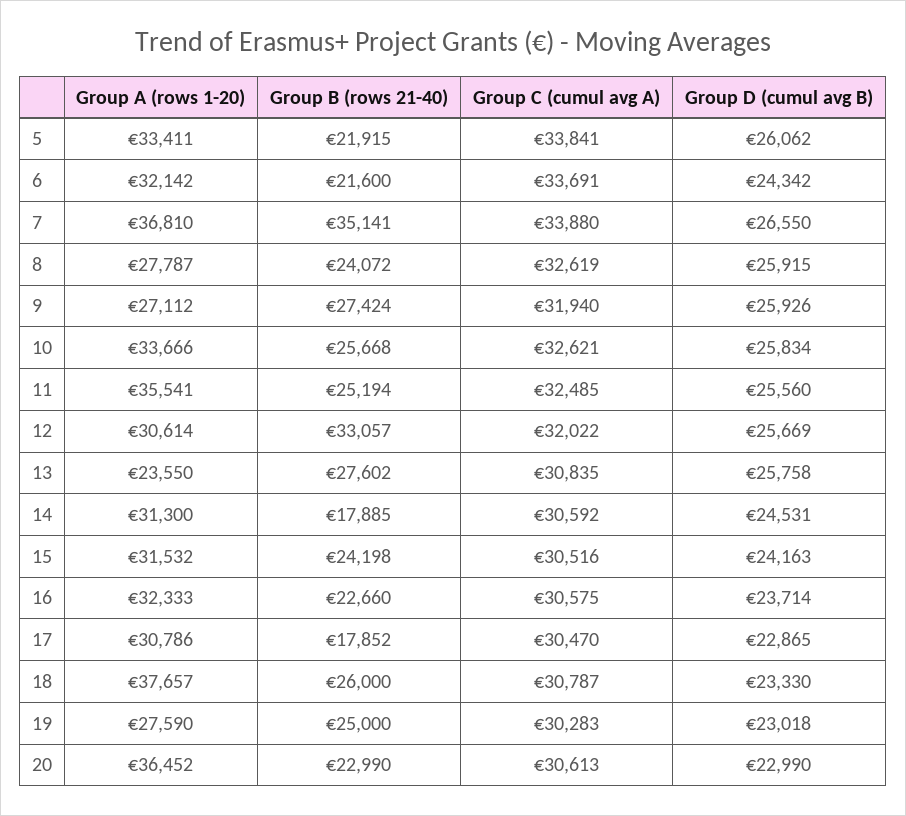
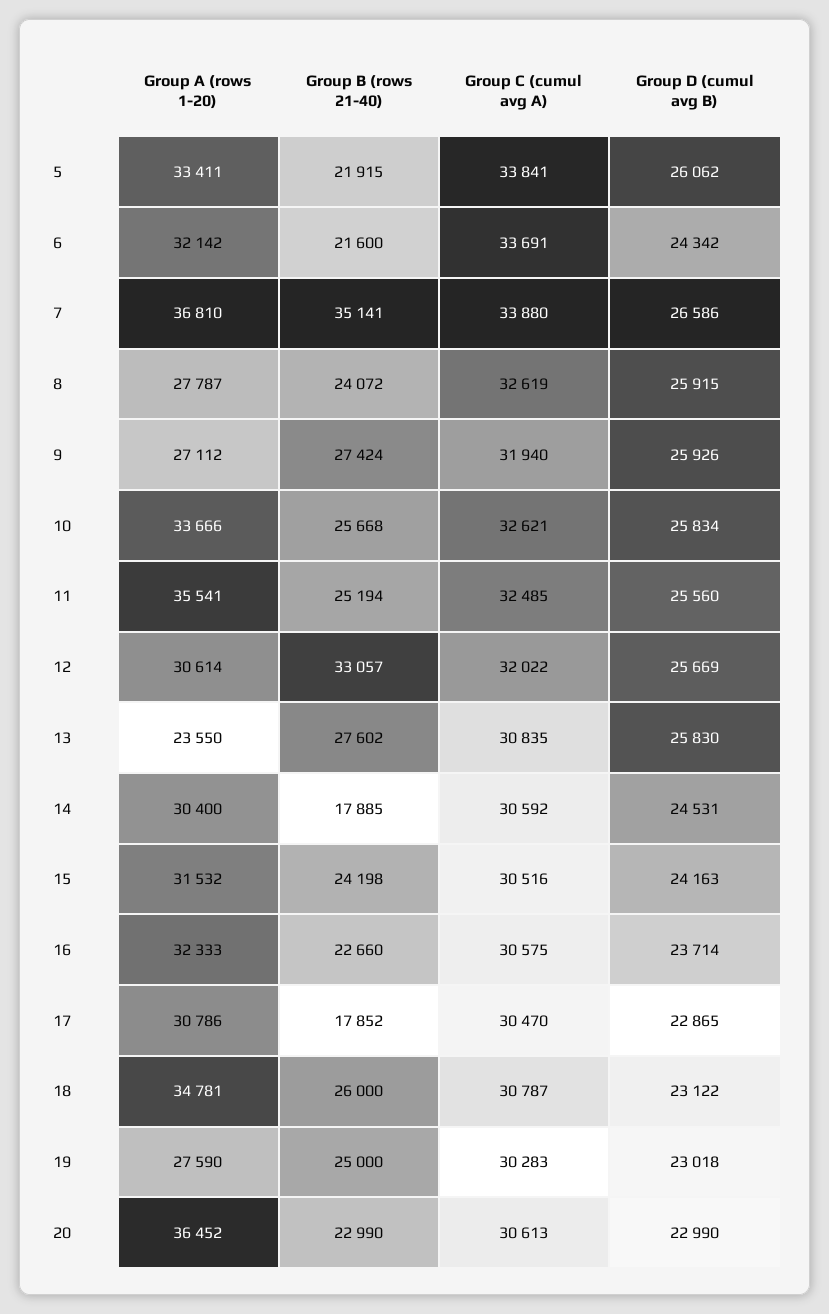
Group D (cumul avg B), 7: 26550 -> 26586
Group D (cumul avg B), 13: 25758 -> 25830
Group A (rows 1-20), 14: 31300 -> 30400
Group A (rows 1-20), 18: 37657 -> 34781
Group D (cumul avg B), 18: 23330 -> 23122

